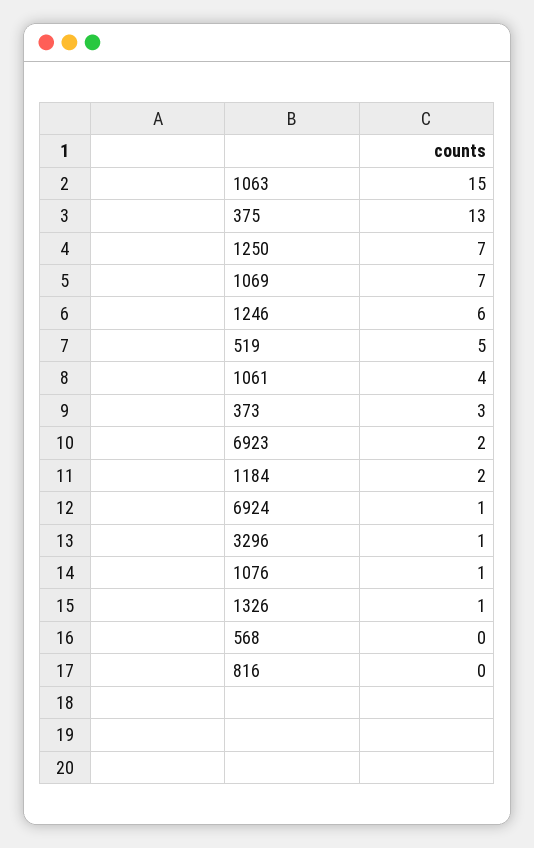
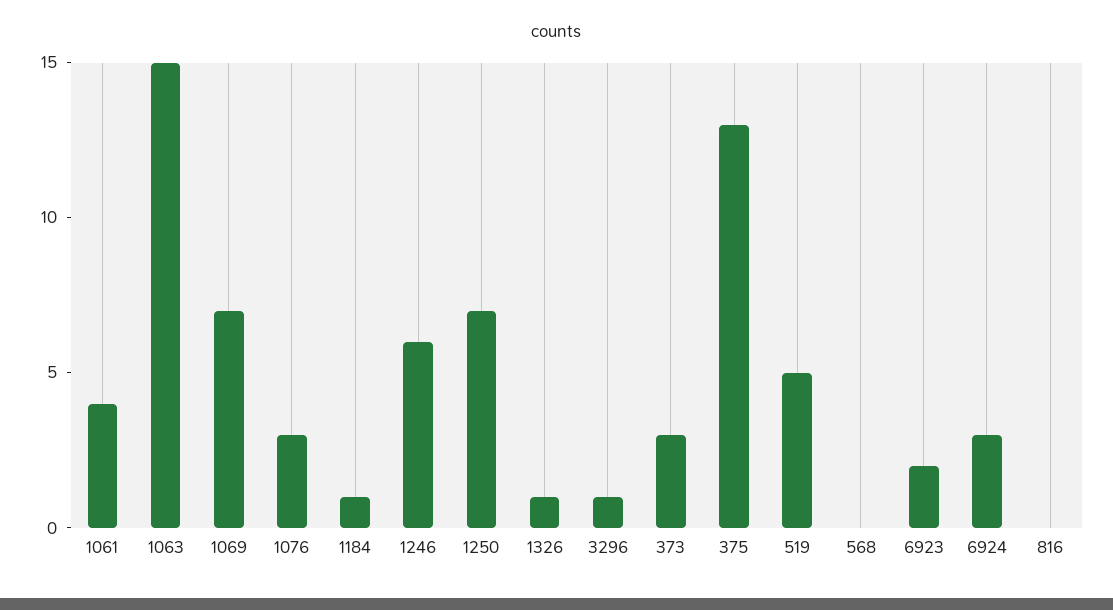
1184: 2 -> 1
6924: 1 -> 3
1076: 1 -> 3

